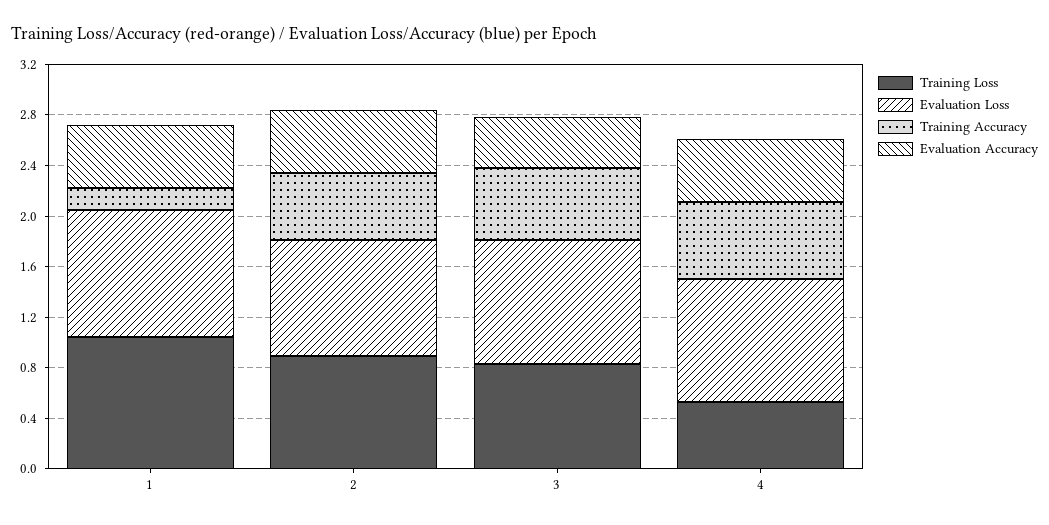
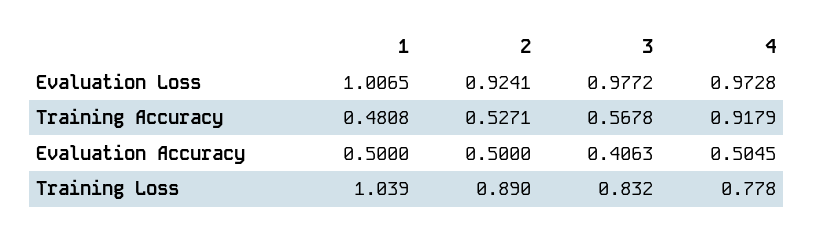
Training Accuracy, 1: 0.2 -> 0.4808
Training Loss, 4: 0.5 -> 0.778
Training Accuracy, 4: 0.6 -> 0.9179

